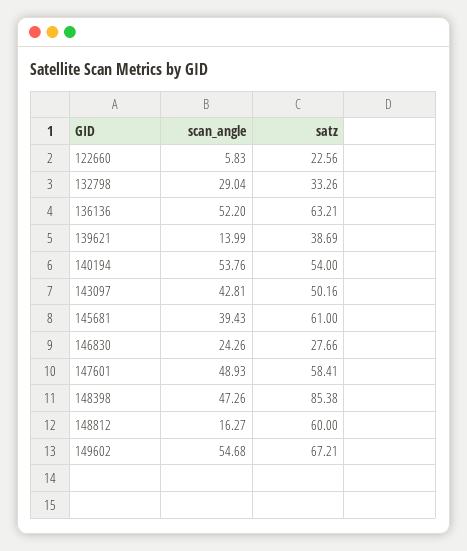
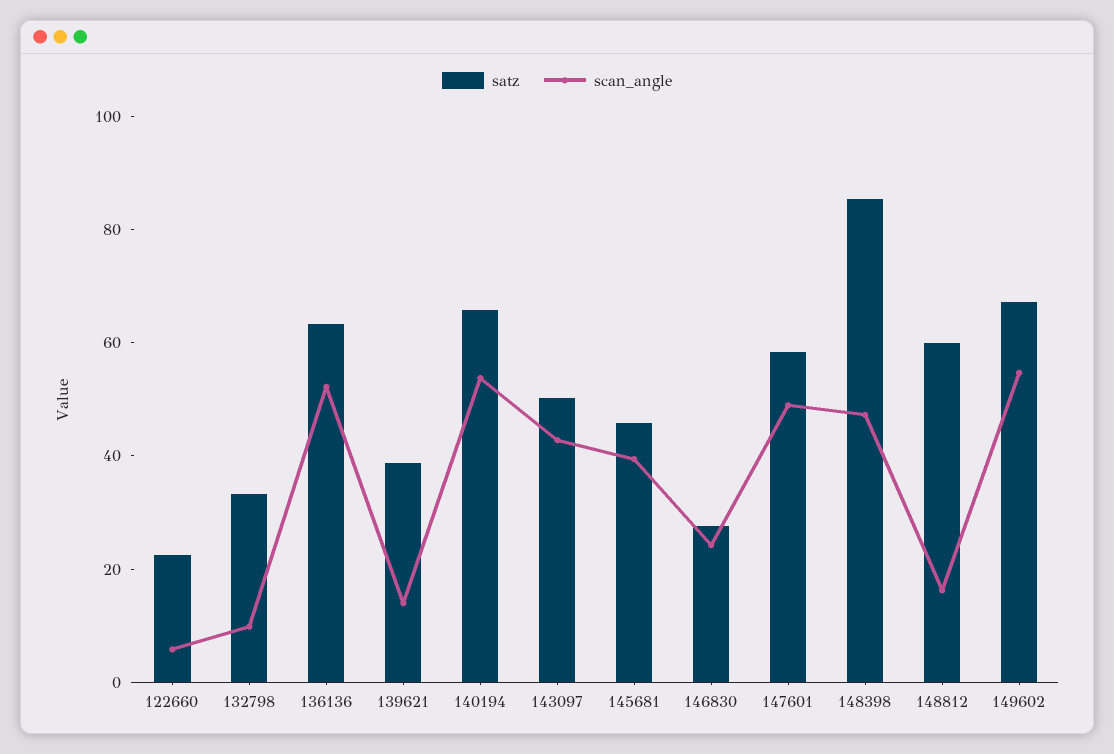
scan_angle, 132798: 29.04 -> 10
satz, 140194: 54 -> 65
satz, 145681: 61 -> 45

